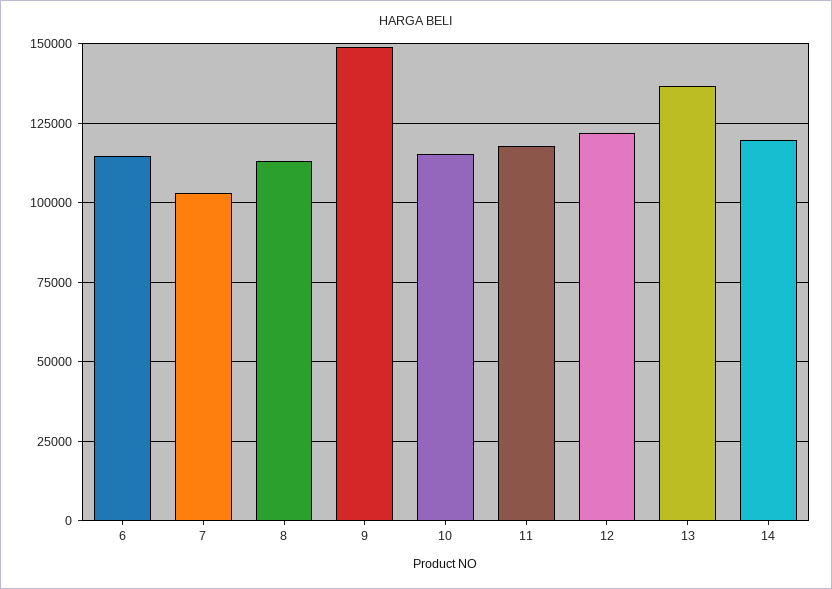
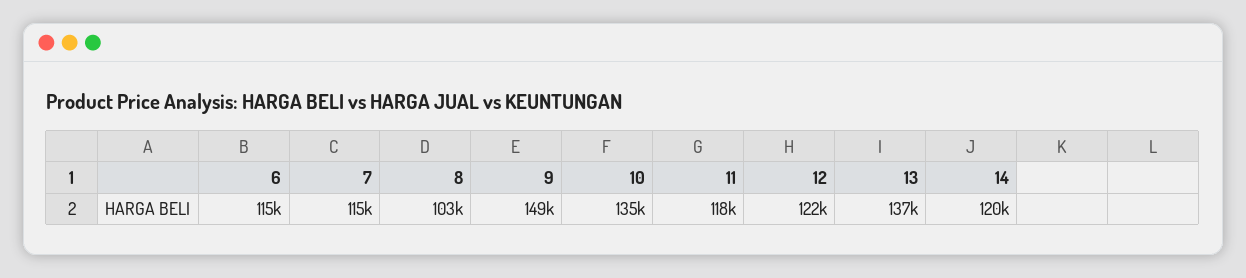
7: 102500 -> 115000
8: 112500 -> 103000
10: 115000 -> 135000

